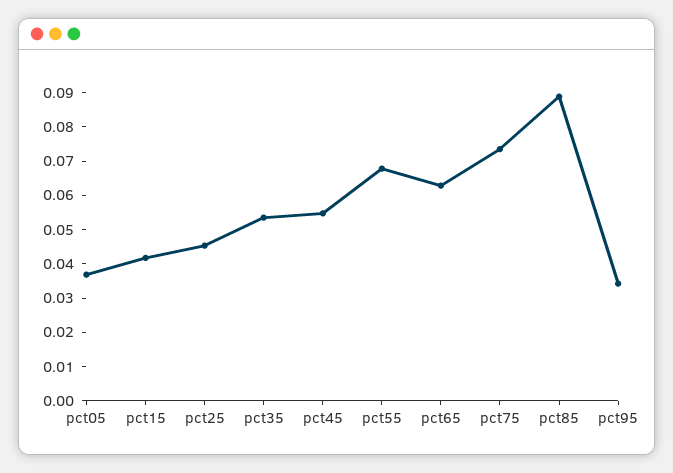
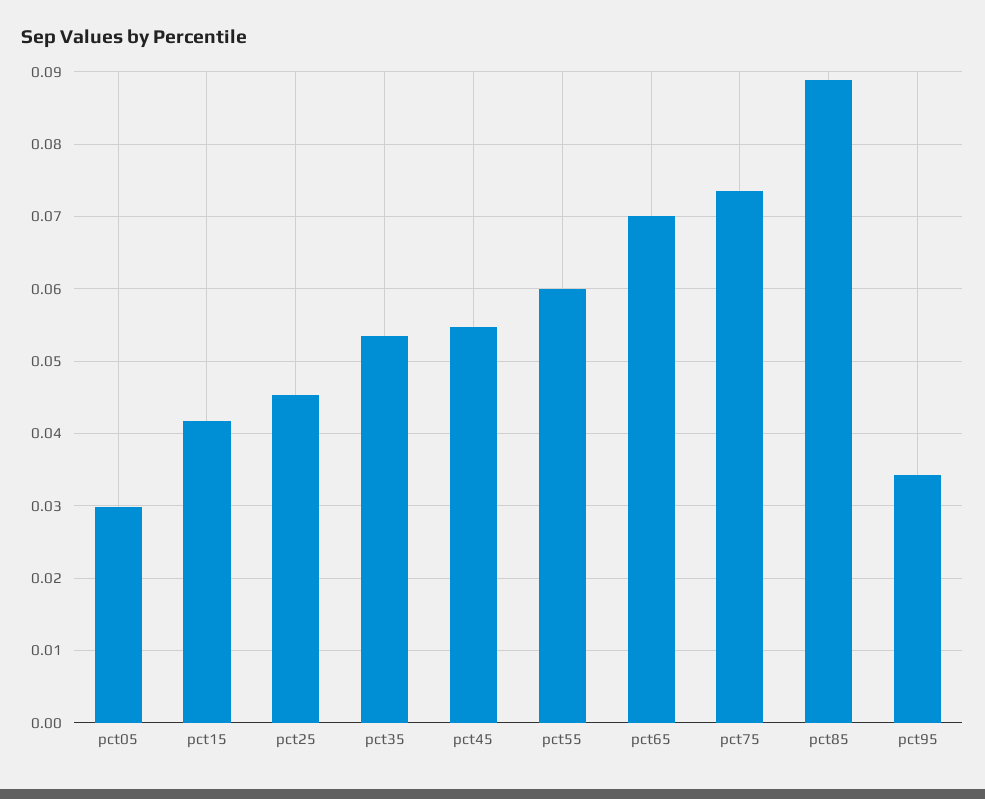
pct05: 0.0375 -> 0.03
pct55: 0.0675 -> 0.06
pct65: 0.0625 -> 0.07

